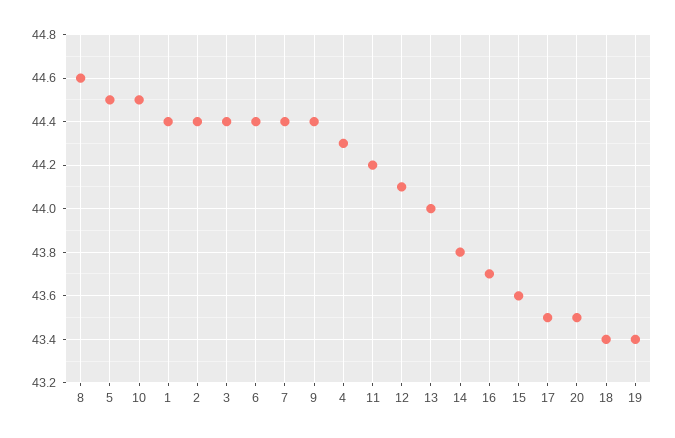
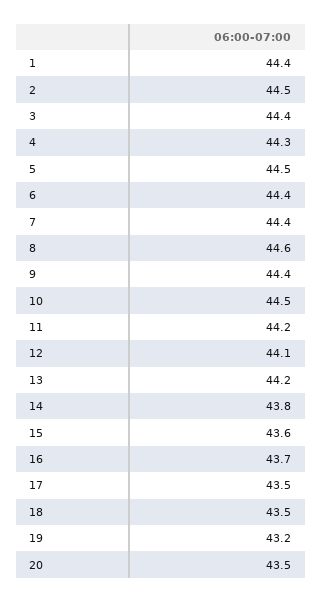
2: 44.4 -> 44.5
13: 44 -> 44.2
18: 43.4 -> 43.5
19: 43.4 -> 43.2

